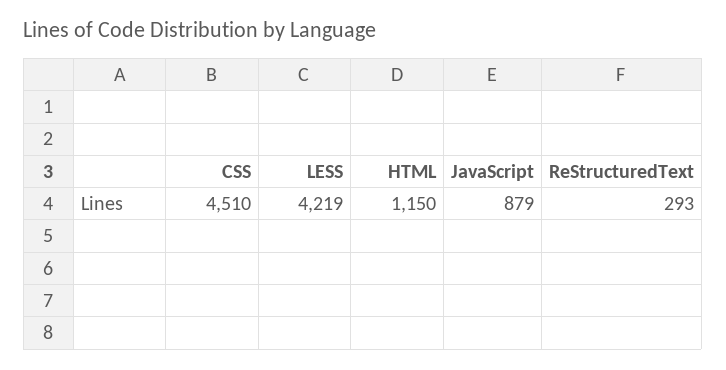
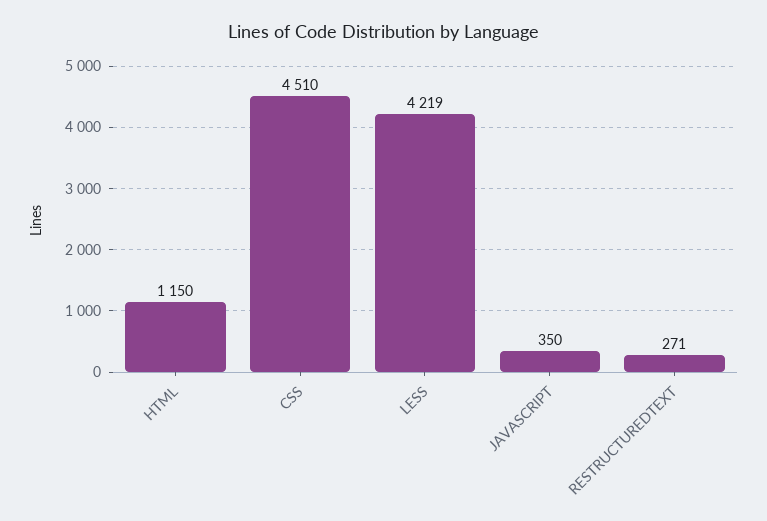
JavaScript: 879 -> 350
ReStructuredText: 293 -> 271

